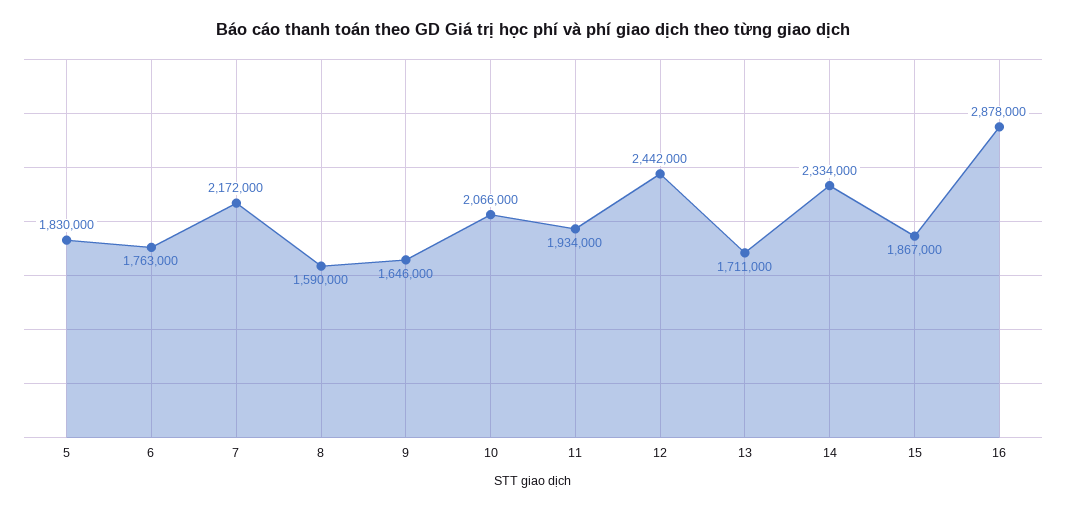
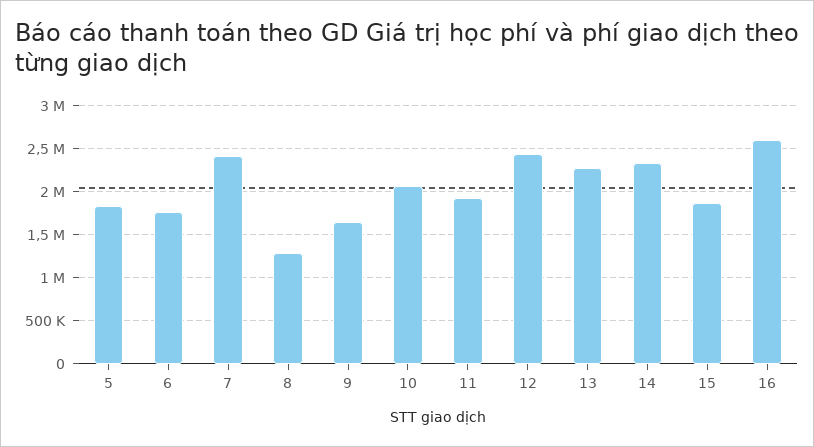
7: 2172000 -> 2400000
8: 1590000 -> 1300000
13: 1711000 -> 2300000
16: 2878000 -> 2600000

